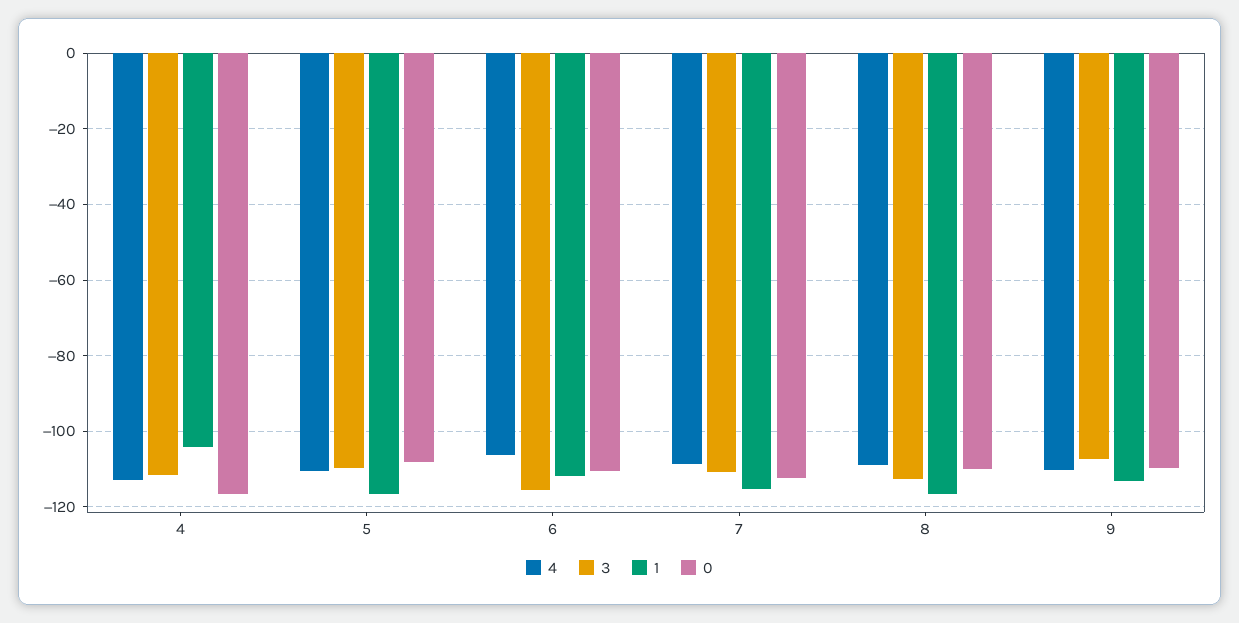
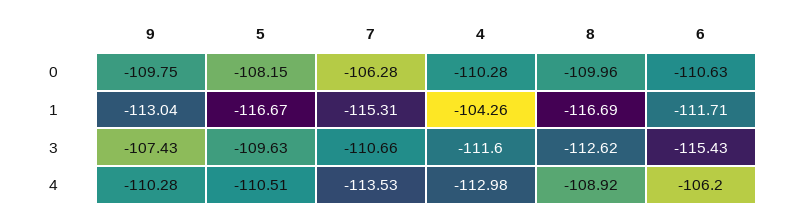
0, 4: -116 -> -110.28
4, 7: -108 -> -113.53
0, 7: -112 -> -106.28

